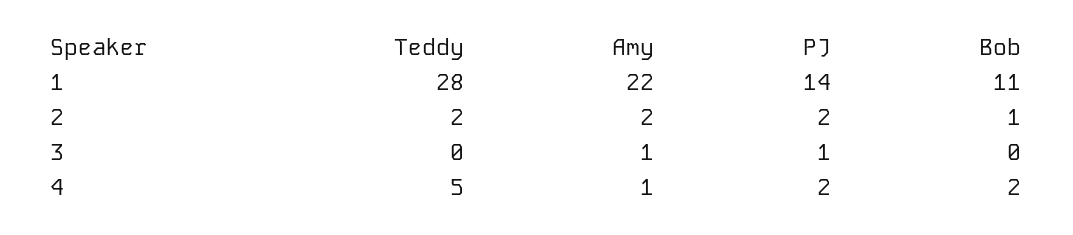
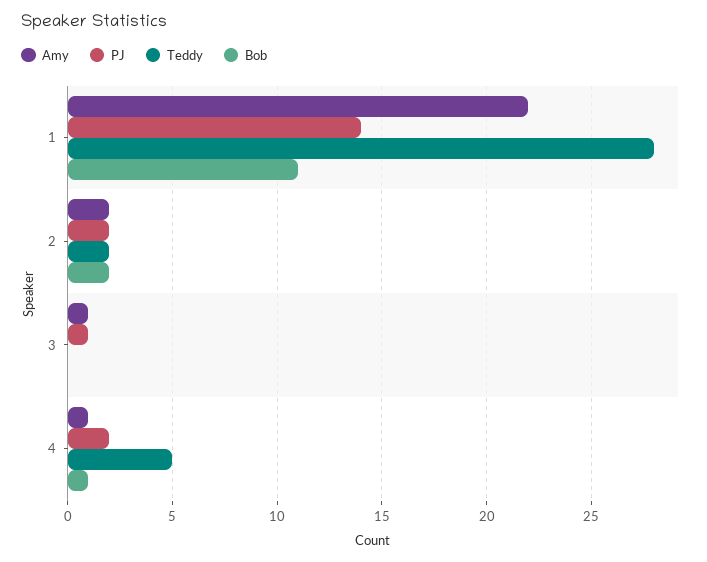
Bob, 2: 1 -> 2
Bob, 4: 2 -> 1

